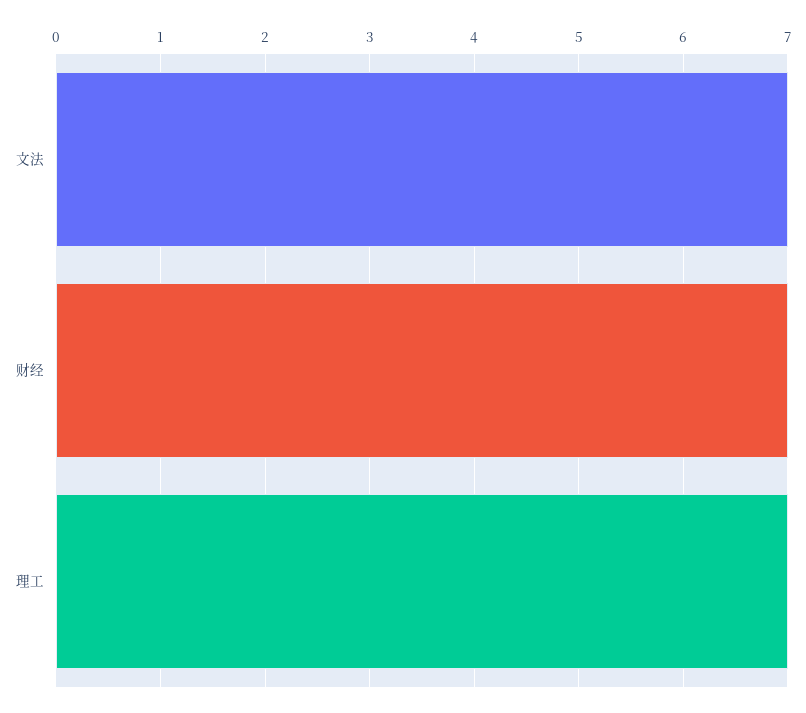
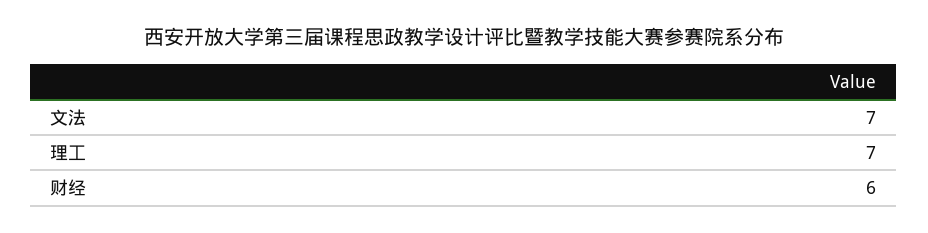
财经: 7 -> 6

